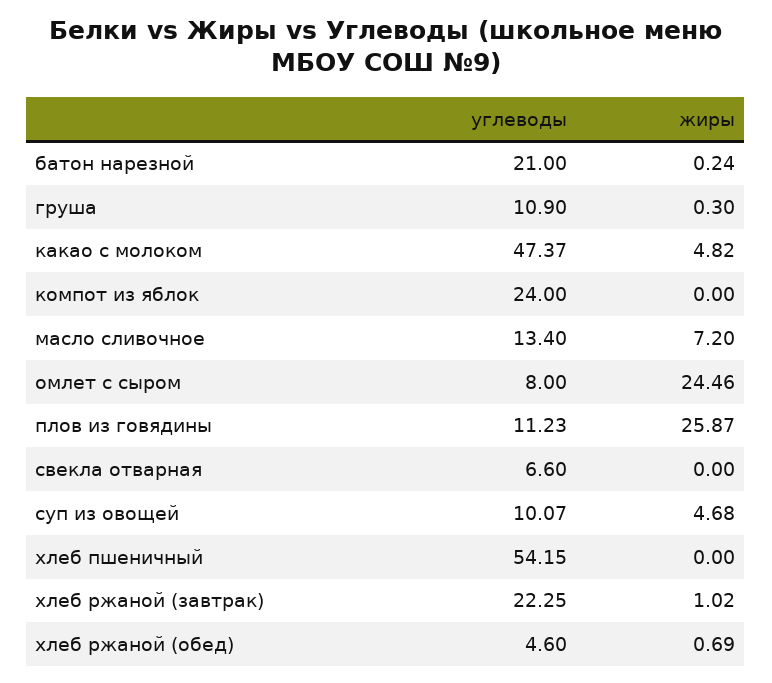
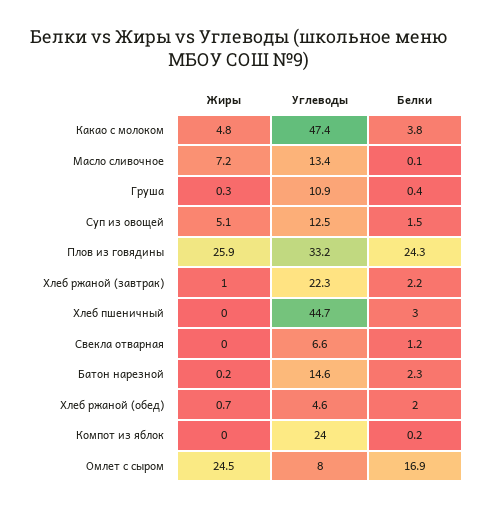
углеводы, батон нарезной: 21 -> 14.6
углеводы, плов из говядины: 11.23 -> 33.2
углеводы, суп из овощей: 10.07 -> 12.5
жиры, суп из овощей: 4.68 -> 5.1
углеводы, хлеб пшеничный: 54.15 -> 44.7
Белки, какао с молоком: none -> 3.8
Белки, масло сливочное: none -> 0.1
Белки, груша: none -> 0.4
Белки, суп из овощей: none -> 1.5
Белки, плов из говядины: none -> 24.3
Белки, хлеб ржаной (завтрак): none -> 2.2
Белки, хлеб пшеничный: none -> 3
Белки, свекла отварная: none -> 1.2
Белки, батон нарезной: none -> 2.3
Белки, хлеб ржаной (обед): none -> 2
Белки, компот из яблок: none -> 0.2
Белки, омлет с сыром: none -> 16.9

